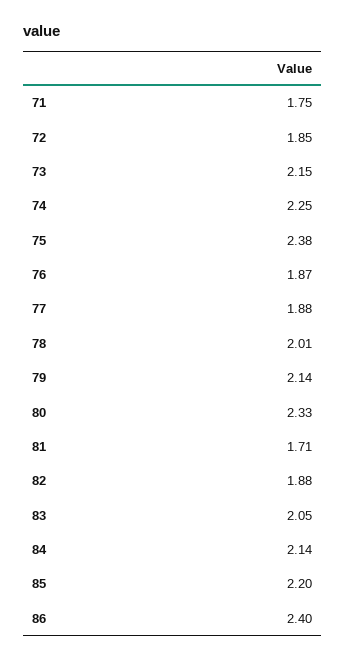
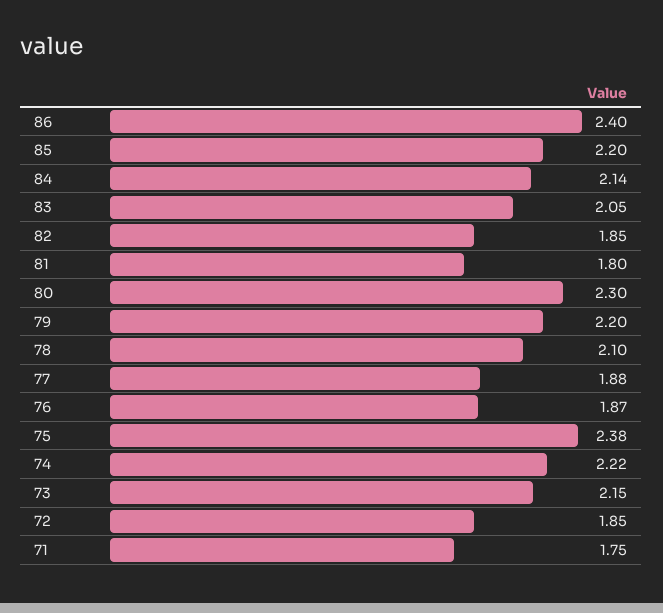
74: 2.25 -> 2.22
78: 2.01 -> 2.1
79: 2.14 -> 2.2
80: 2.33 -> 2.3
81: 1.71 -> 1.8
82: 1.88 -> 1.85

